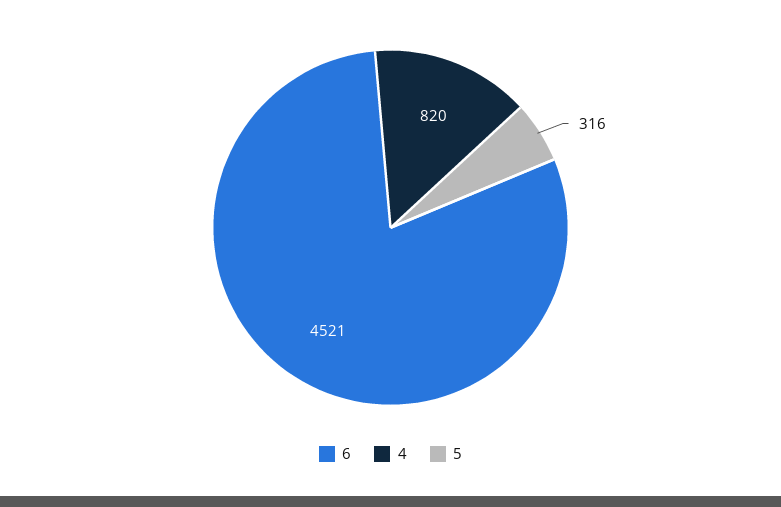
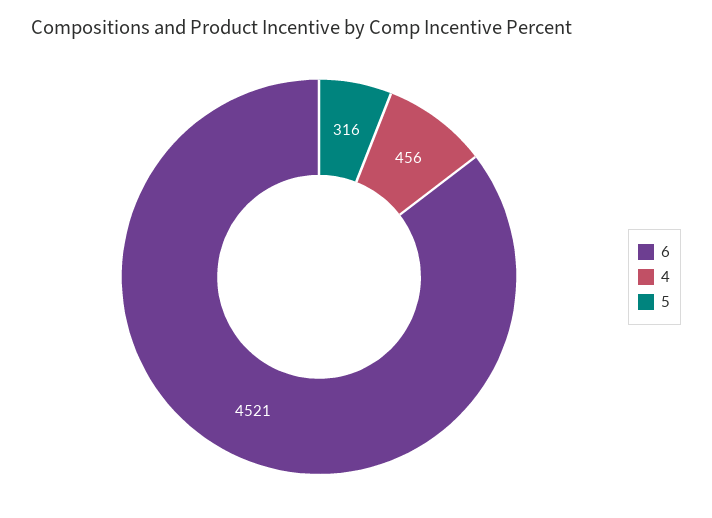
4: 820 -> 456

